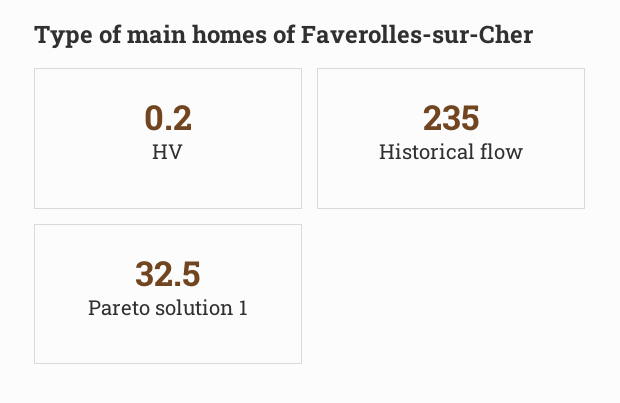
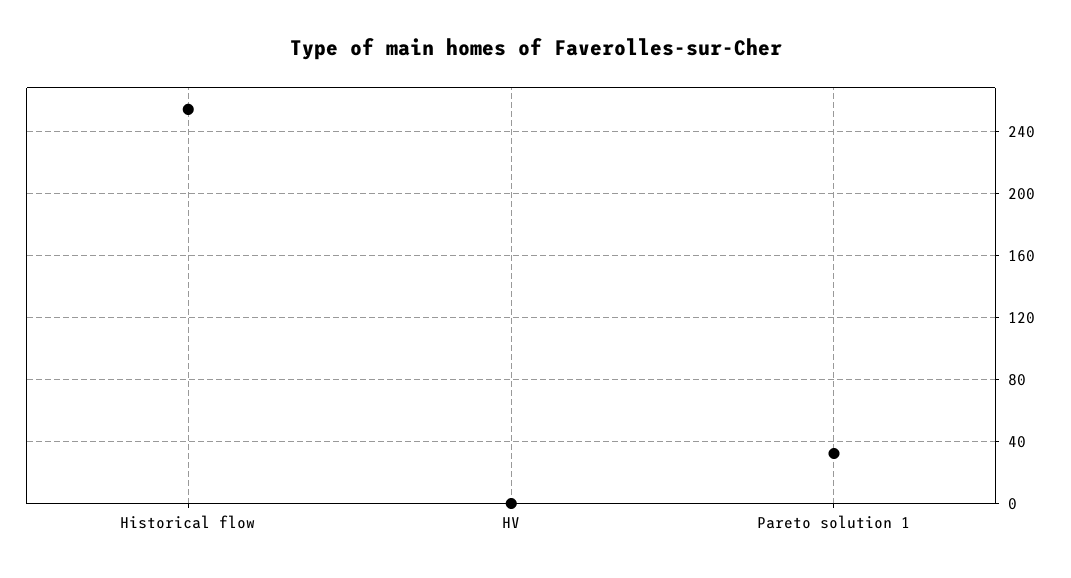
Historical flow: 235 -> 255

